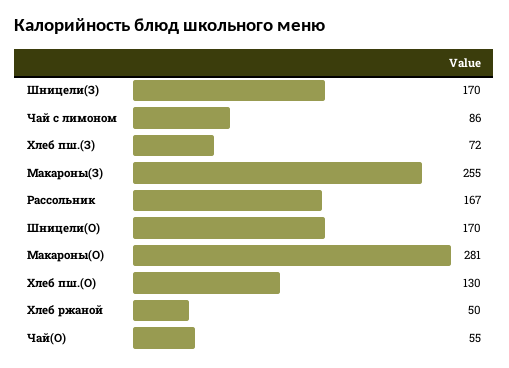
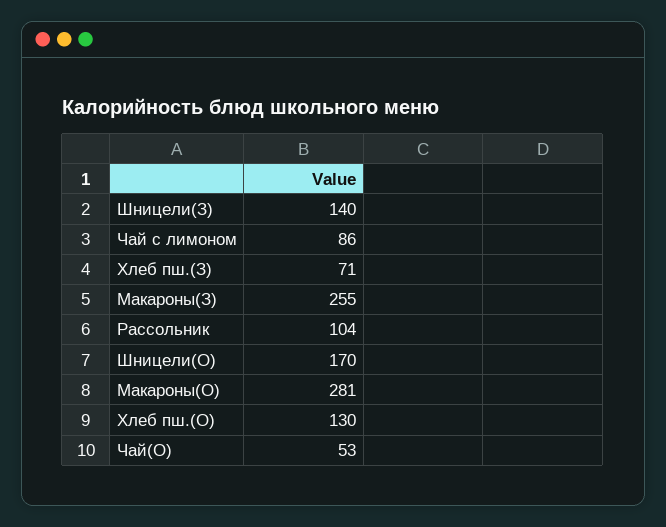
Шницели(З): 170 -> 140
Хлеб пш.(З): 72 -> 71
Рассольник: 167 -> 104
Хлеб ржаной: 50 -> none
Чай(О): 55 -> 53

